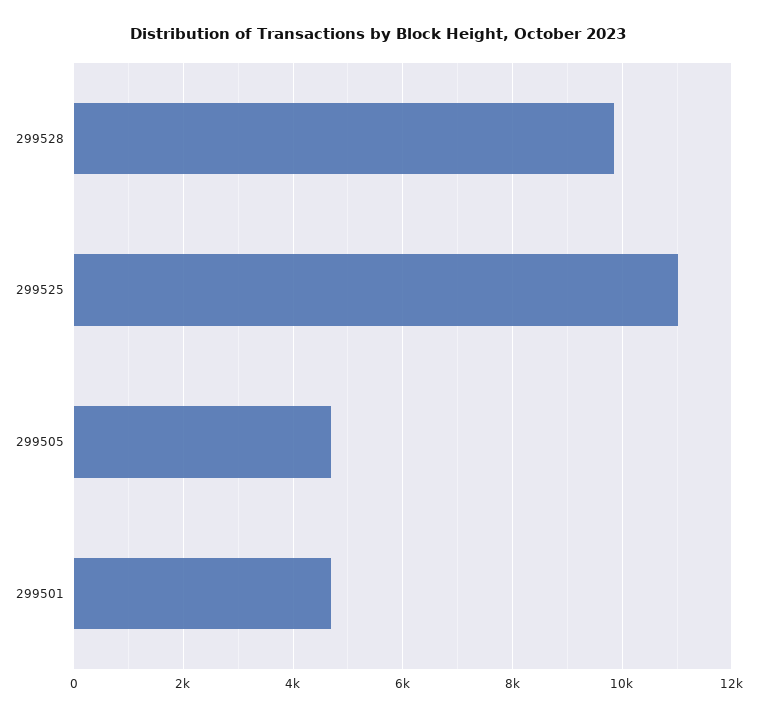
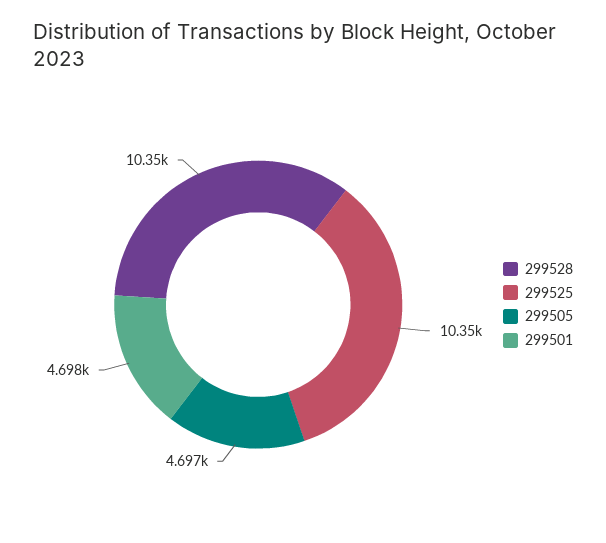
299528: 9800 -> 10350
299525: 11000 -> 10350

